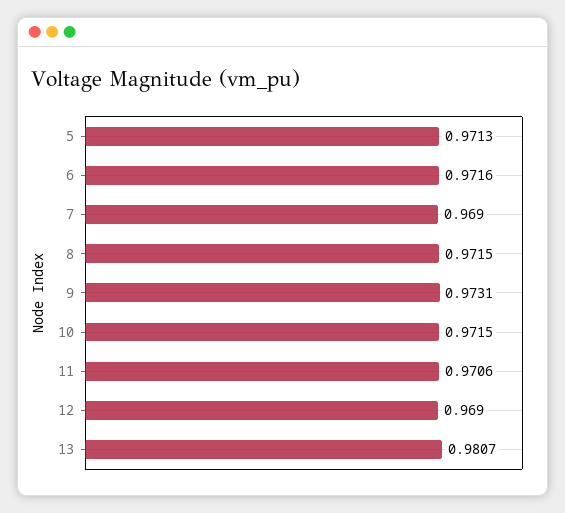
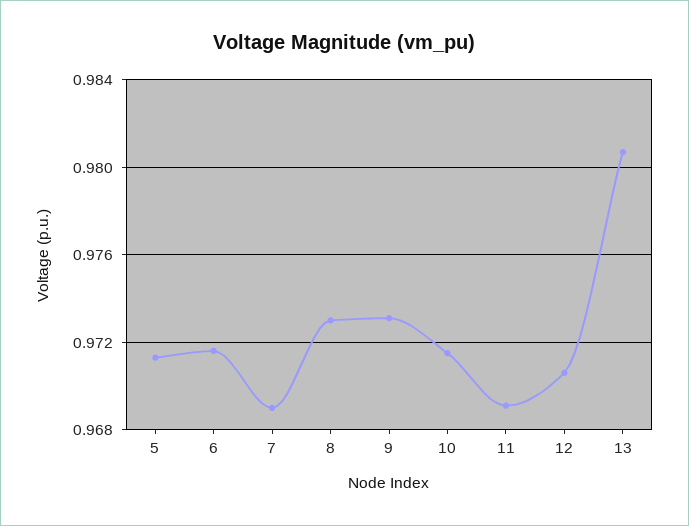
8: 0.9715 -> 0.973
11: 0.9706 -> 0.969
12: 0.969 -> 0.9705

